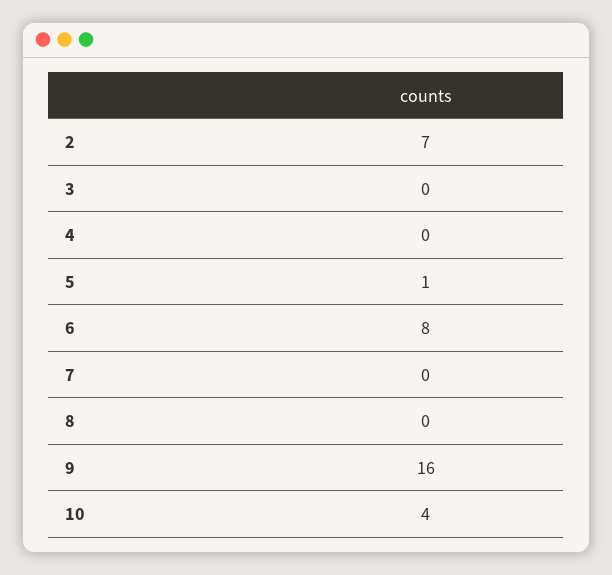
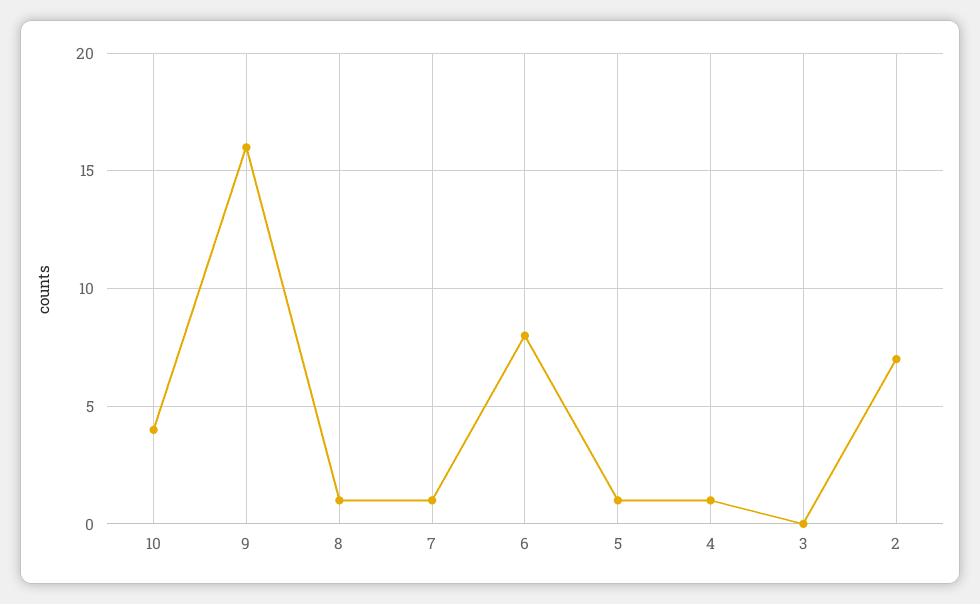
4: 0 -> 1
7: 0 -> 1
8: 0 -> 1

